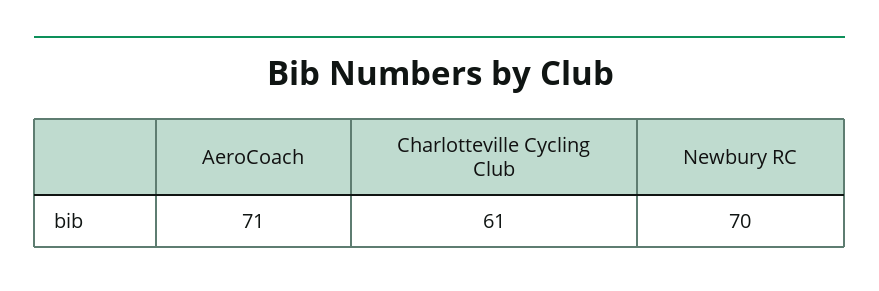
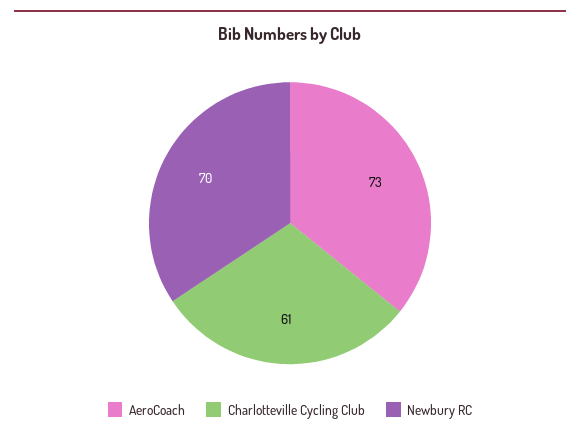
AeroCoach: 71 -> 73

